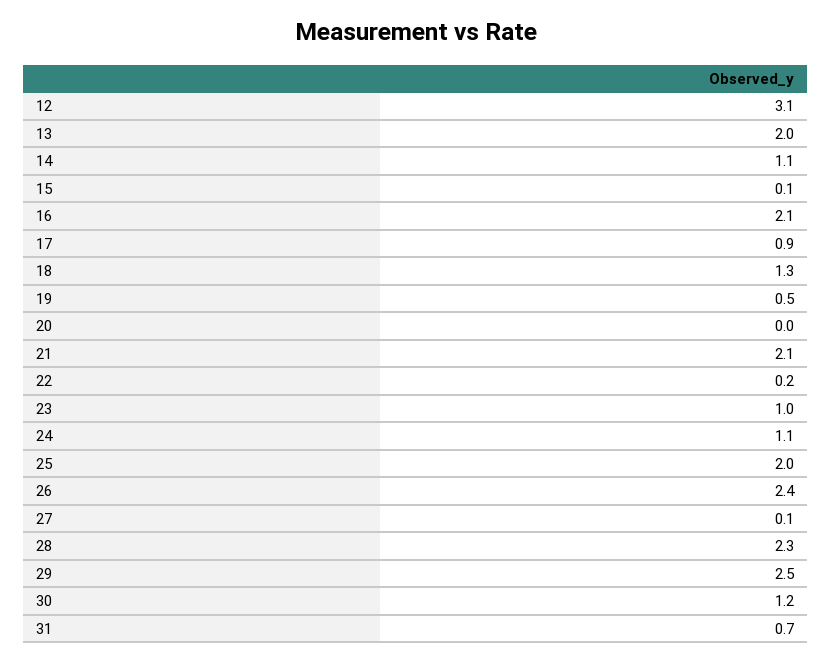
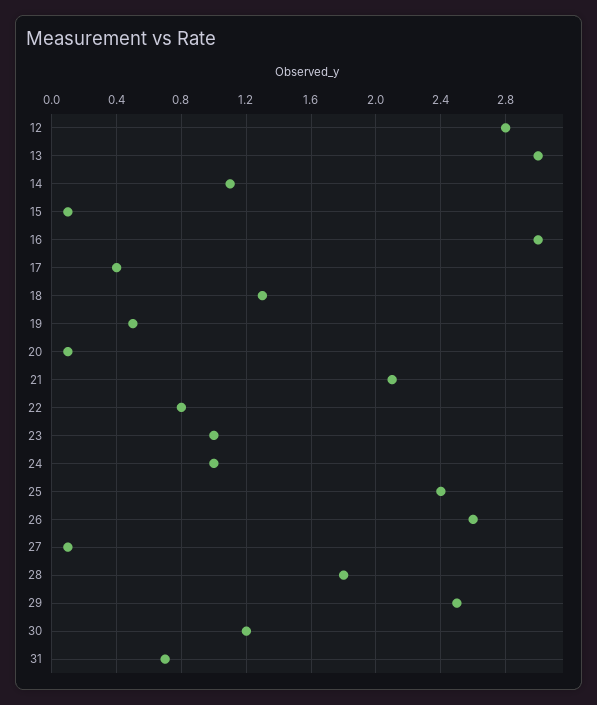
12: 3.1 -> 2.8
13: 2 -> 3
16: 2.1 -> 3
17: 0.9 -> 0.4
20: 0 -> 0.1
22: 0.2 -> 0.8
24: 1.1 -> 1
25: 2 -> 2.4
26: 2.4 -> 2.6
28: 2.3 -> 1.8

